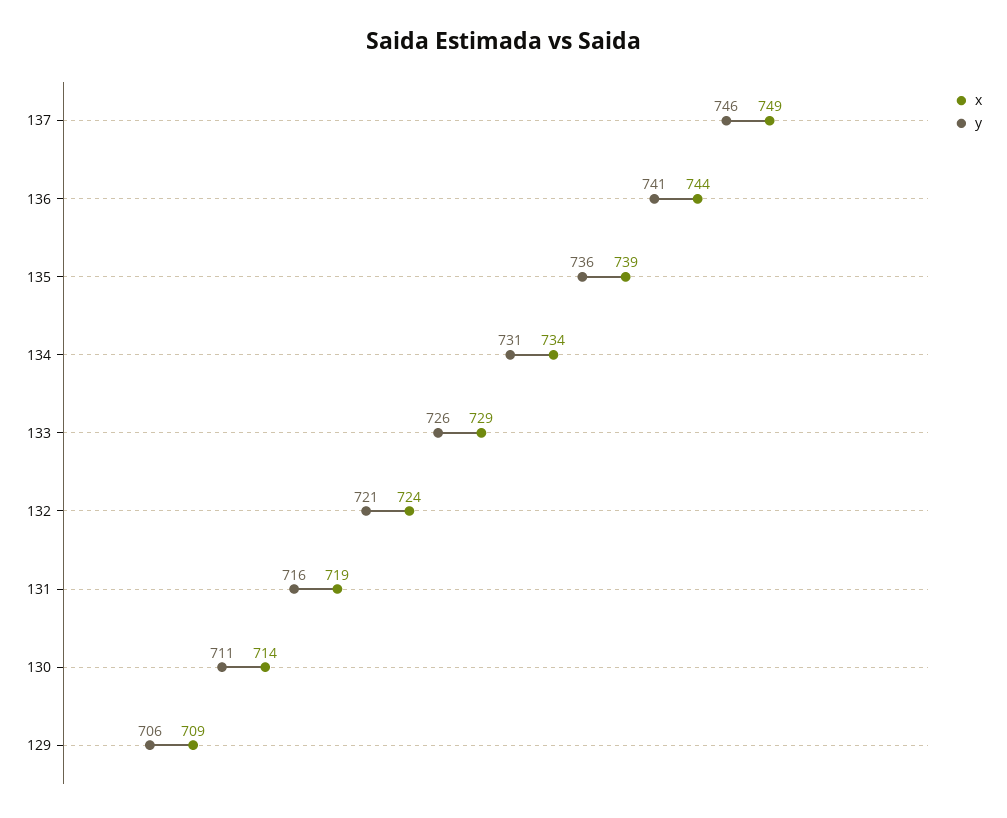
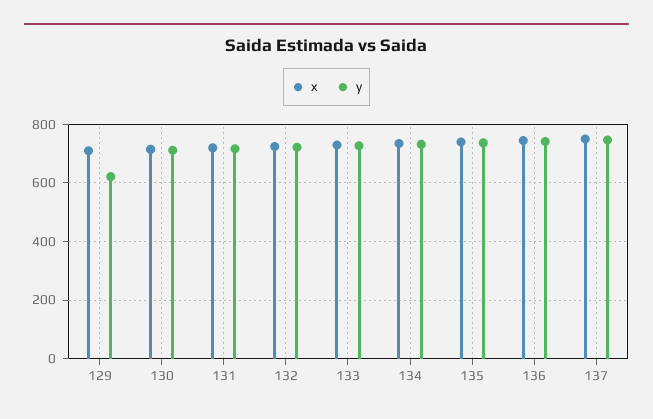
y, 129: 706 -> 625

